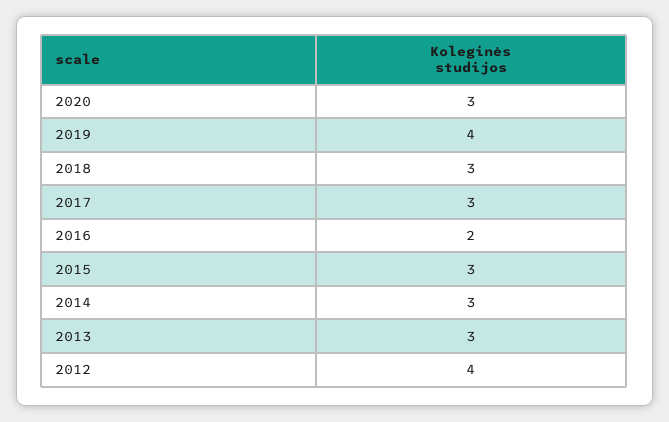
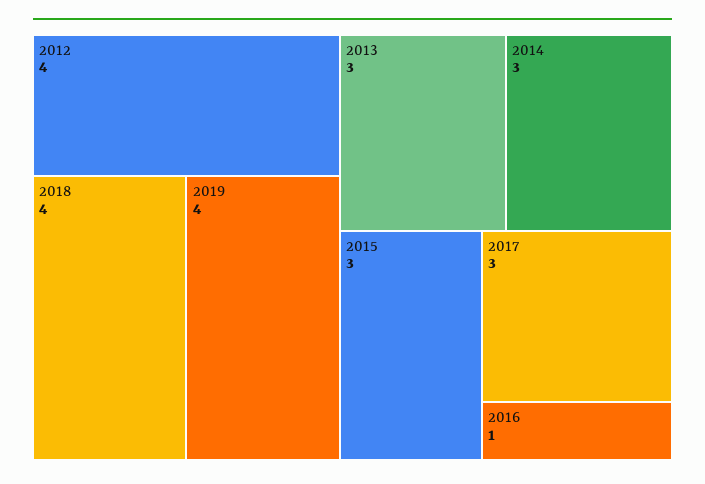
2020: 3 -> none
2018: 3 -> 4
2016: 2 -> 1

